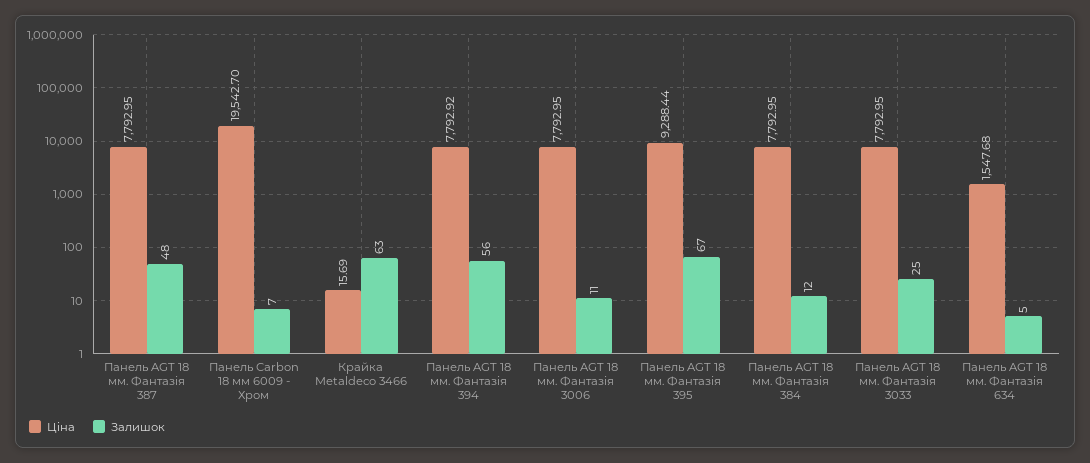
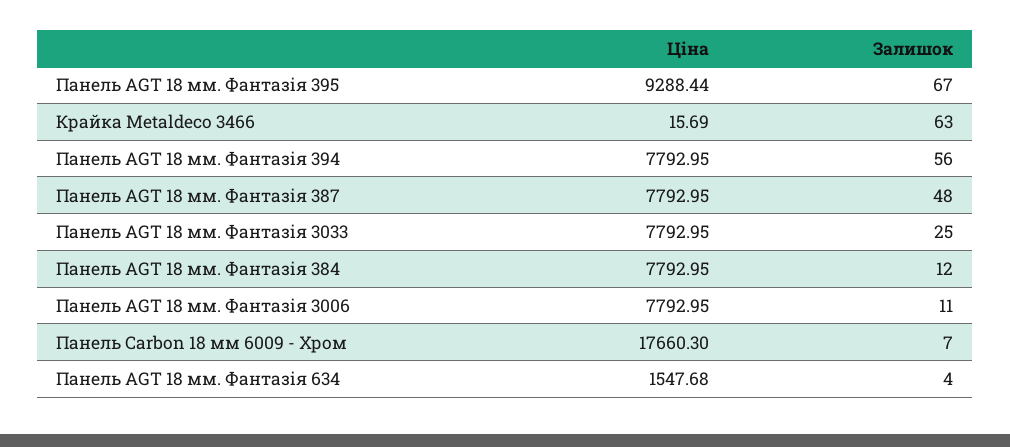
Ціна, Панель Carbon 18 мм 6009 - Хром: 19542.7 -> 17660.3
Ціна, Панель AGT 18 мм. Фантазія 394: 7792.92 -> 7792.95
Залишок, Панель AGT 18 мм. Фантазія 634: 5 -> 4

